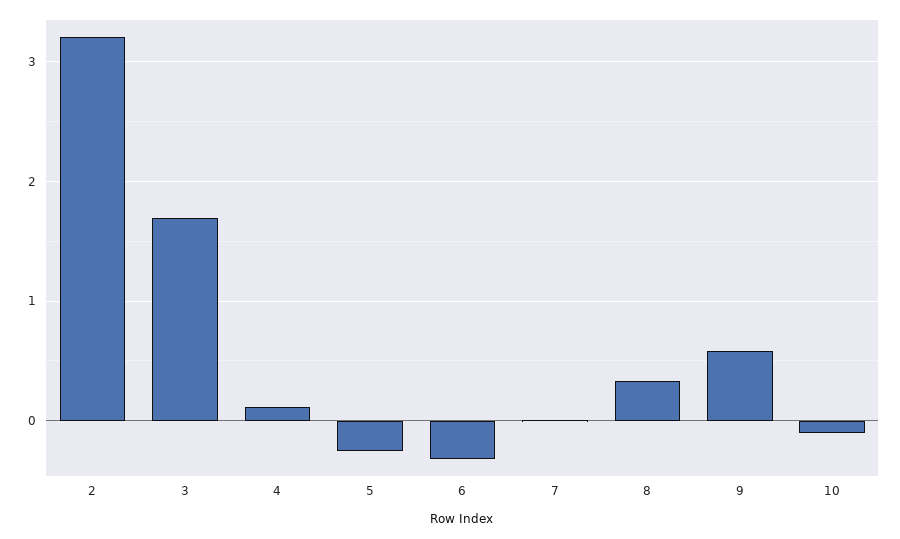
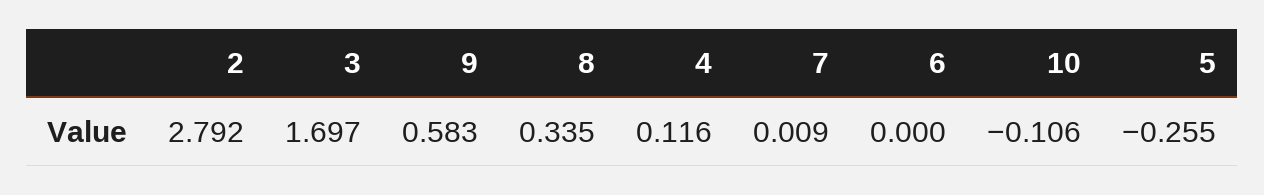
2: 3.2 -> 2.792
6: -0.3 -> 0

